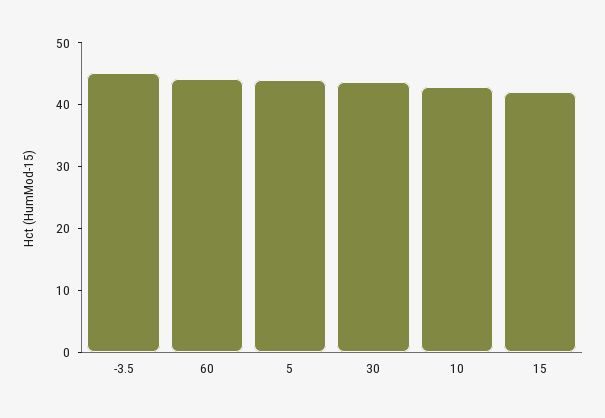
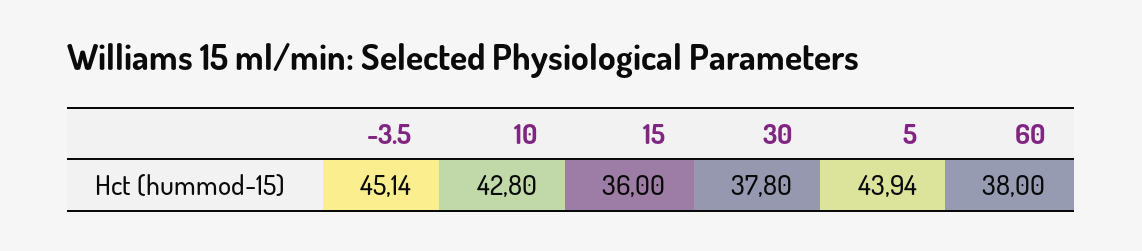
60: 44 -> 38
30: 44 -> 37.8
15: 42 -> 36

